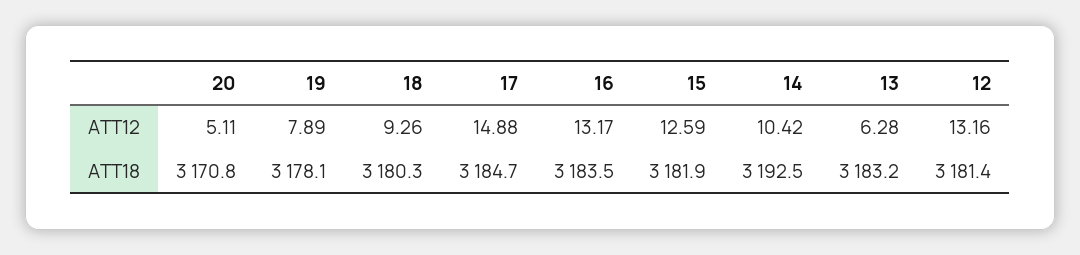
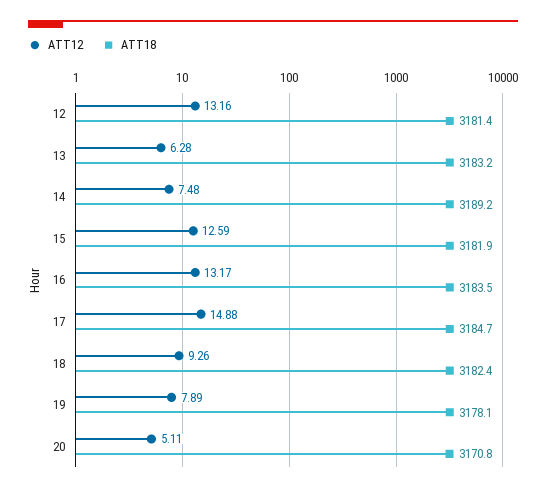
ATT12, 14: 10.42 -> 7.48
ATT18, 18: 3180.3 -> 3182.4
ATT18, 14: 3192.5 -> 3189.2

